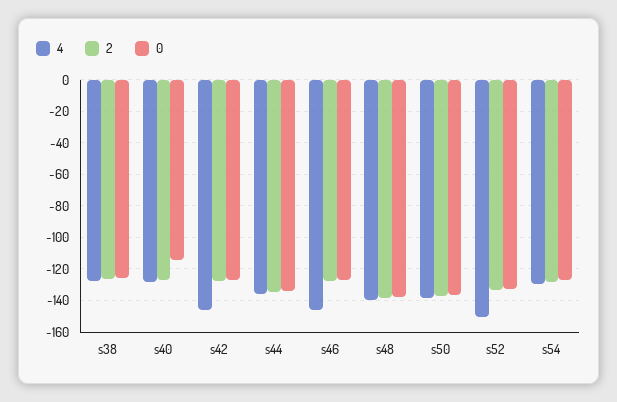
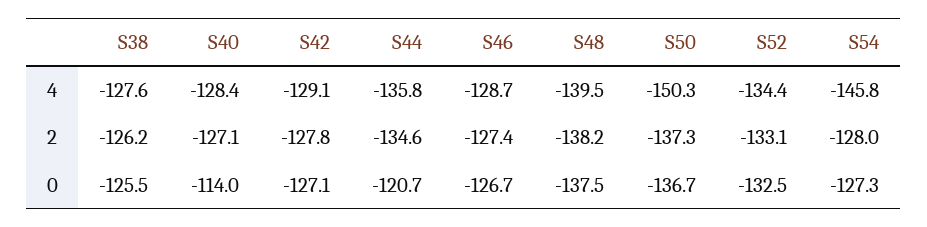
4, s42: -145 -> -129.1
0, s44: -135 -> -120.7
4, s46: -145 -> -128.7
4, s50: -140 -> -150.3
4, s52: -150 -> -134.4
4, s54: -130 -> -145.8

